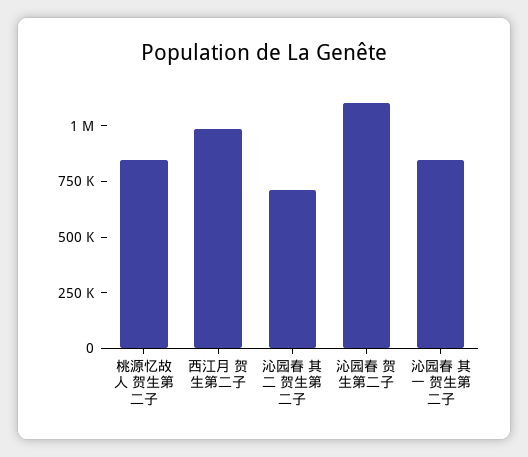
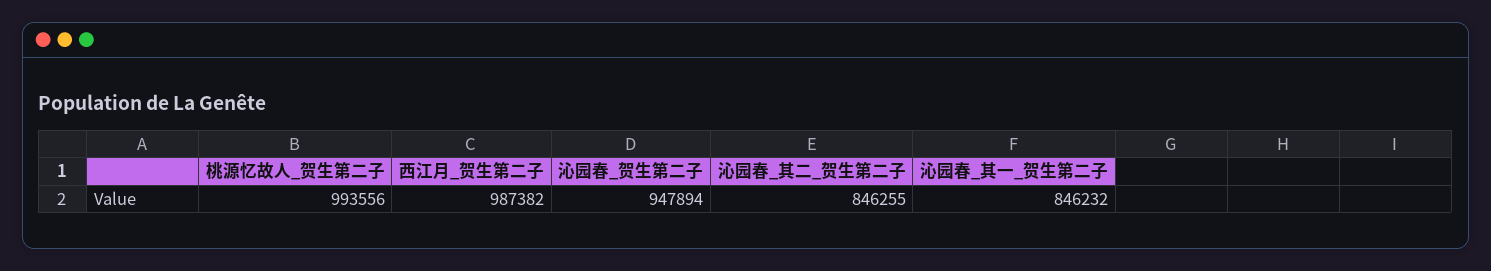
桃源忆故人 贺生第二子: 850000 -> 993556
沁园春 其二 贺生第二子: 700000 -> 846255
沁园春 贺生第二子: 1100000 -> 947894

